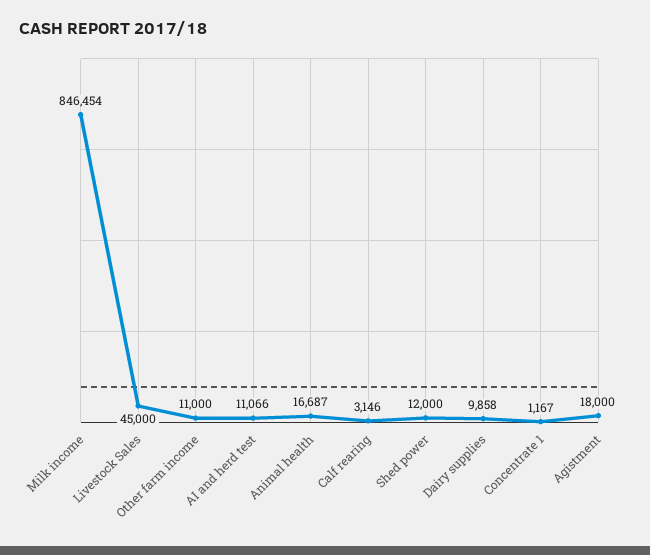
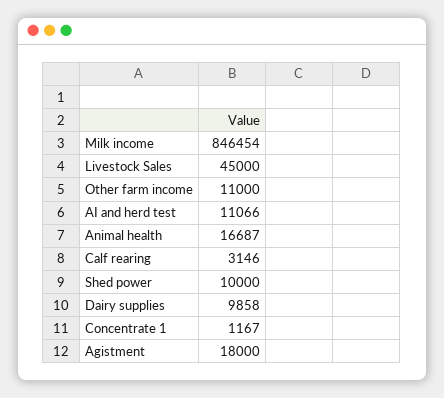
Shed power: 12000 -> 10000

